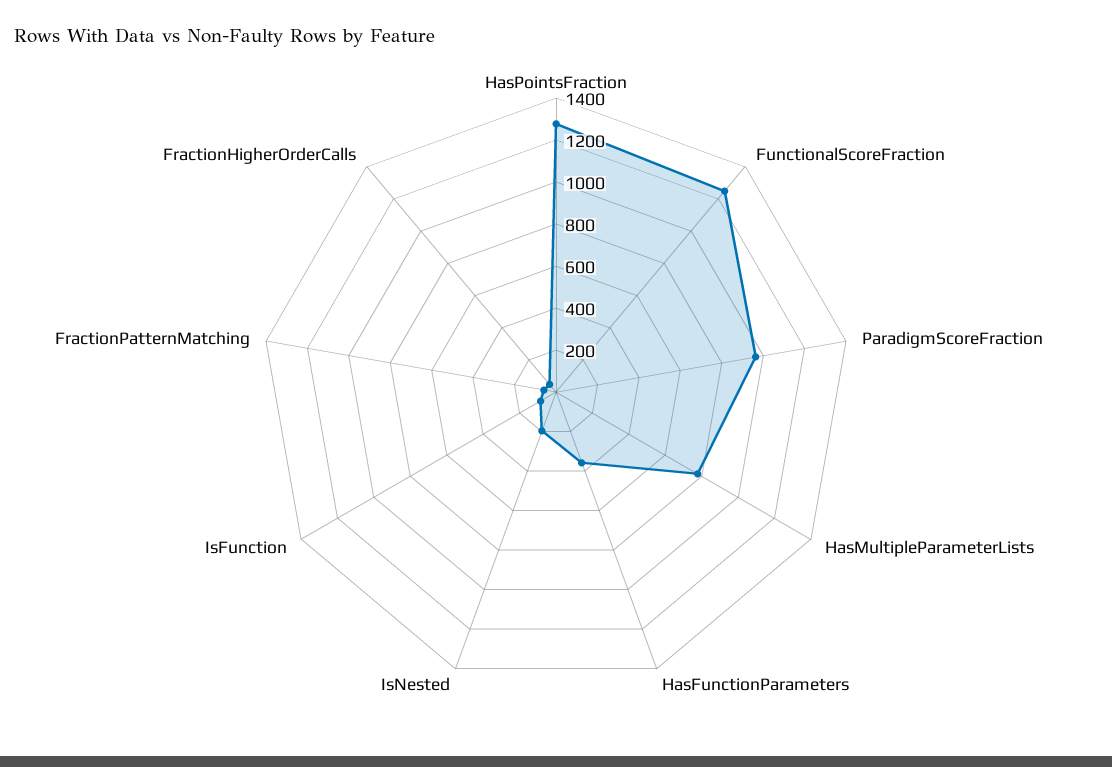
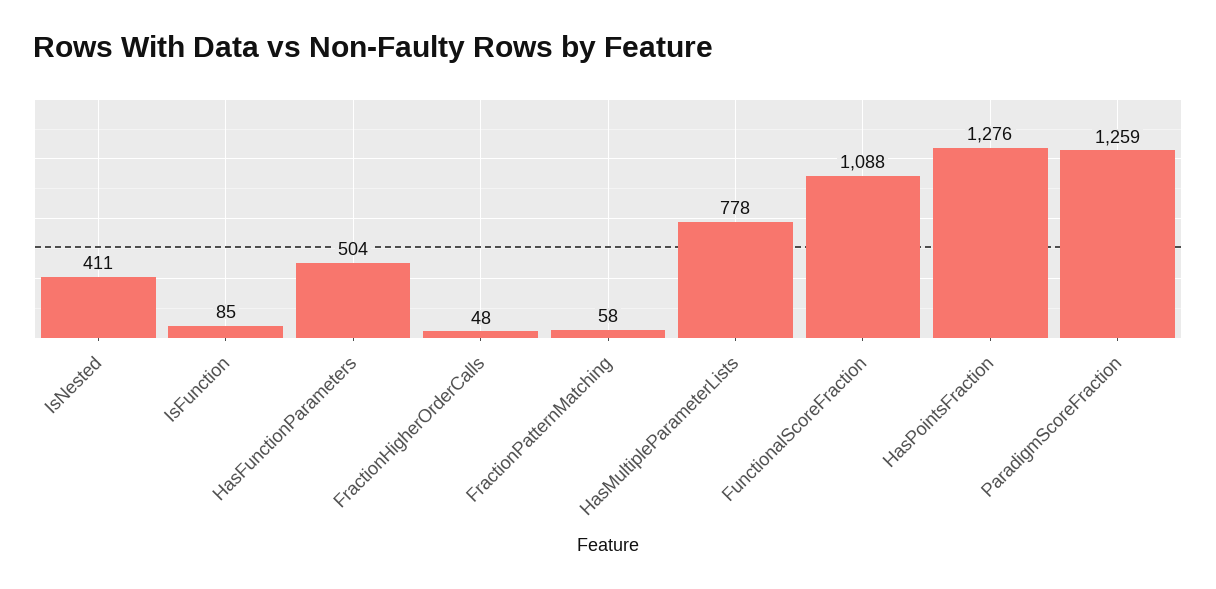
FunctionalScoreFraction: 1250 -> 1088
ParadigmScoreFraction: 950 -> 1259
HasFunctionParameters: 350 -> 504
IsNested: 200 -> 411

